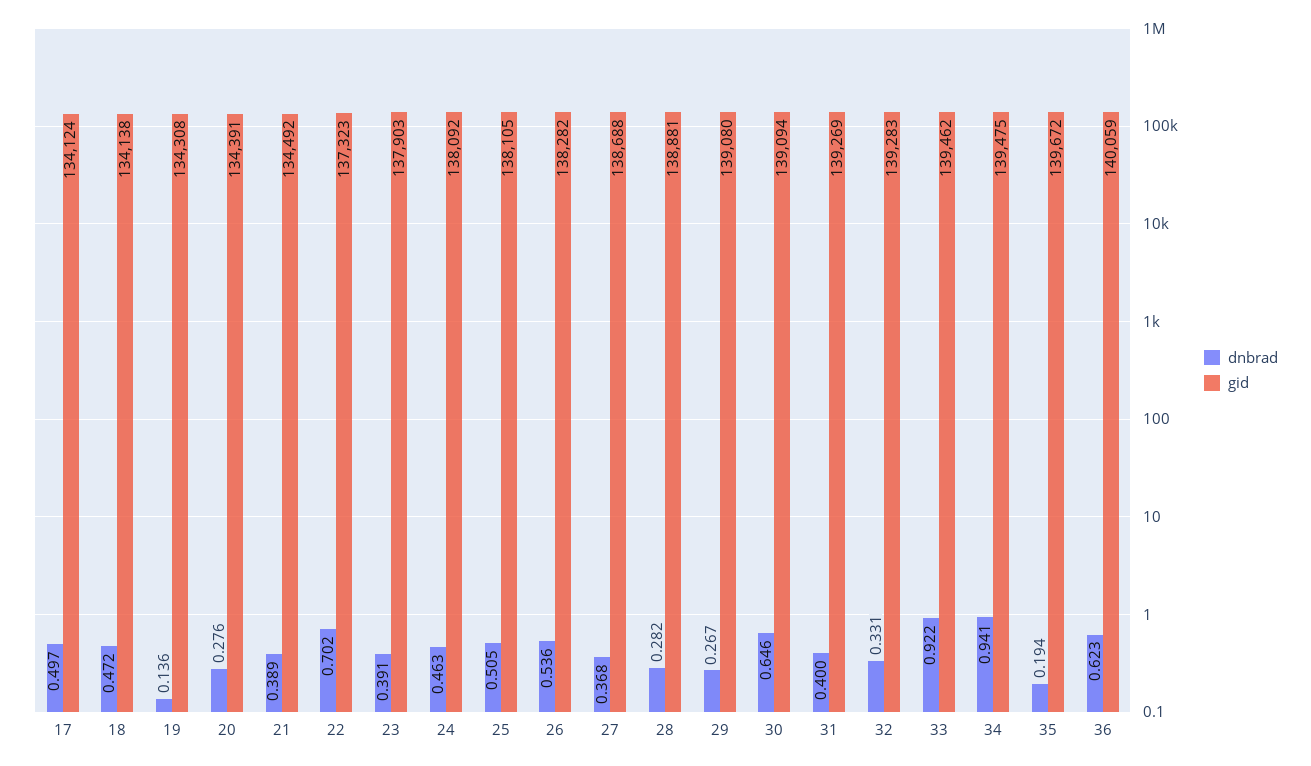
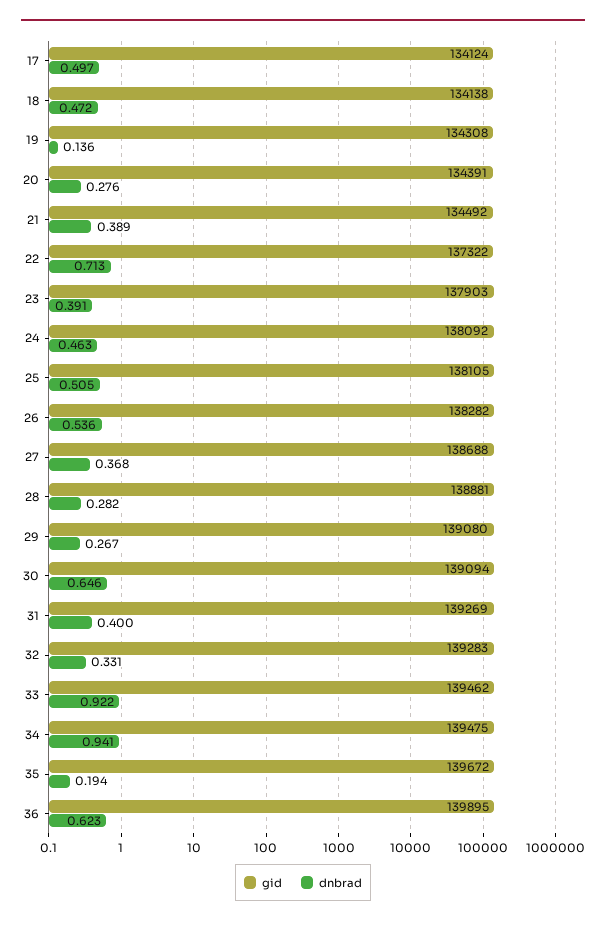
dnbrad, 22: 0.702 -> 0.713
gid, 22: 137323 -> 137322
gid, 36: 140059 -> 139895

